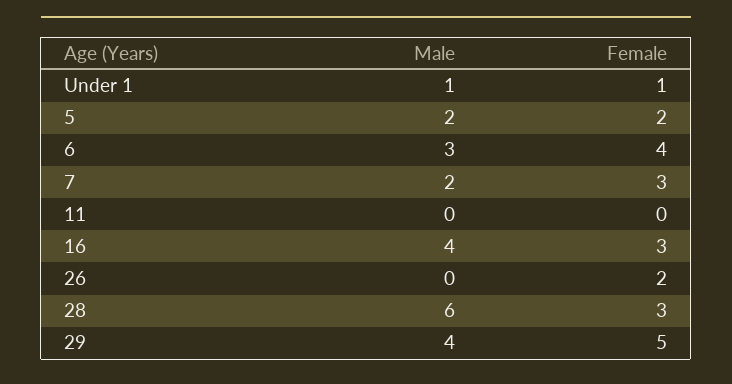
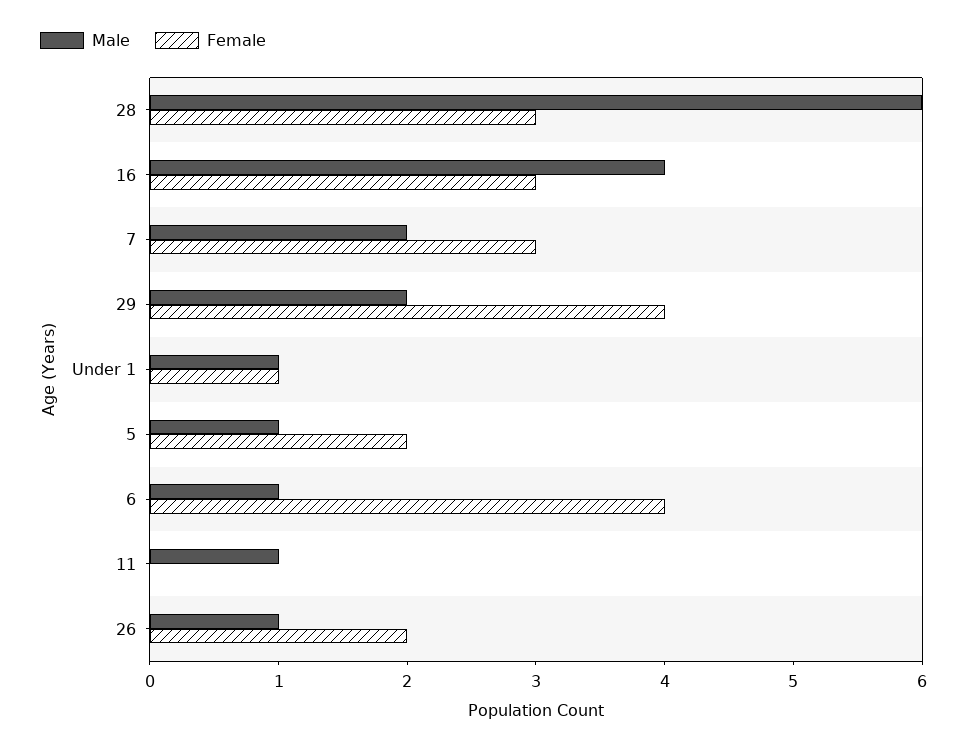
Male, 5: 2 -> 1
Male, 6: 3 -> 1
Male, 11: 0 -> 1
Male, 26: 0 -> 1
Male, 29: 4 -> 2
Female, 29: 5 -> 4

